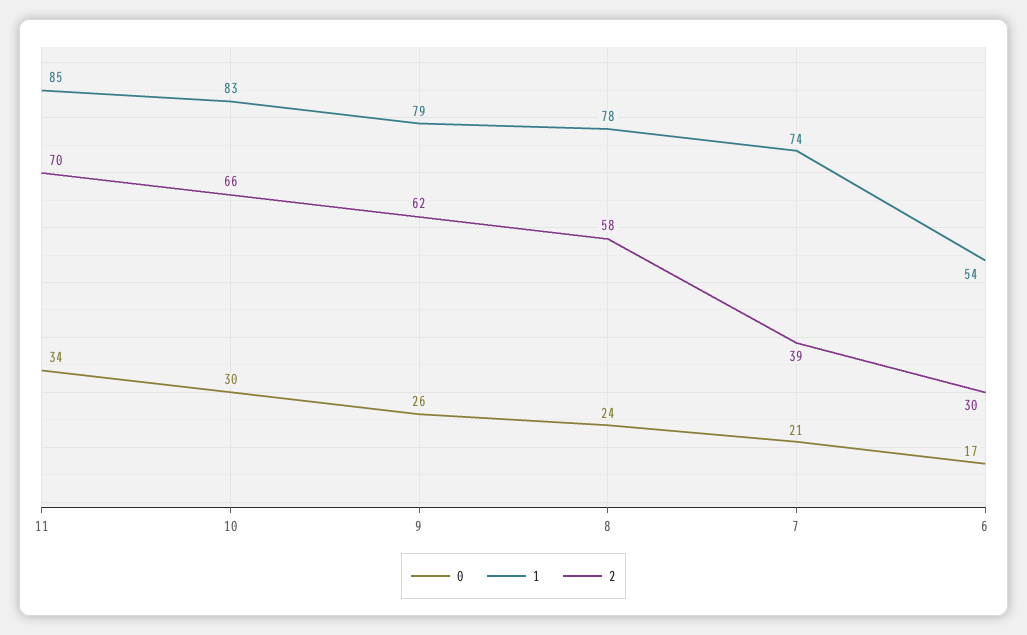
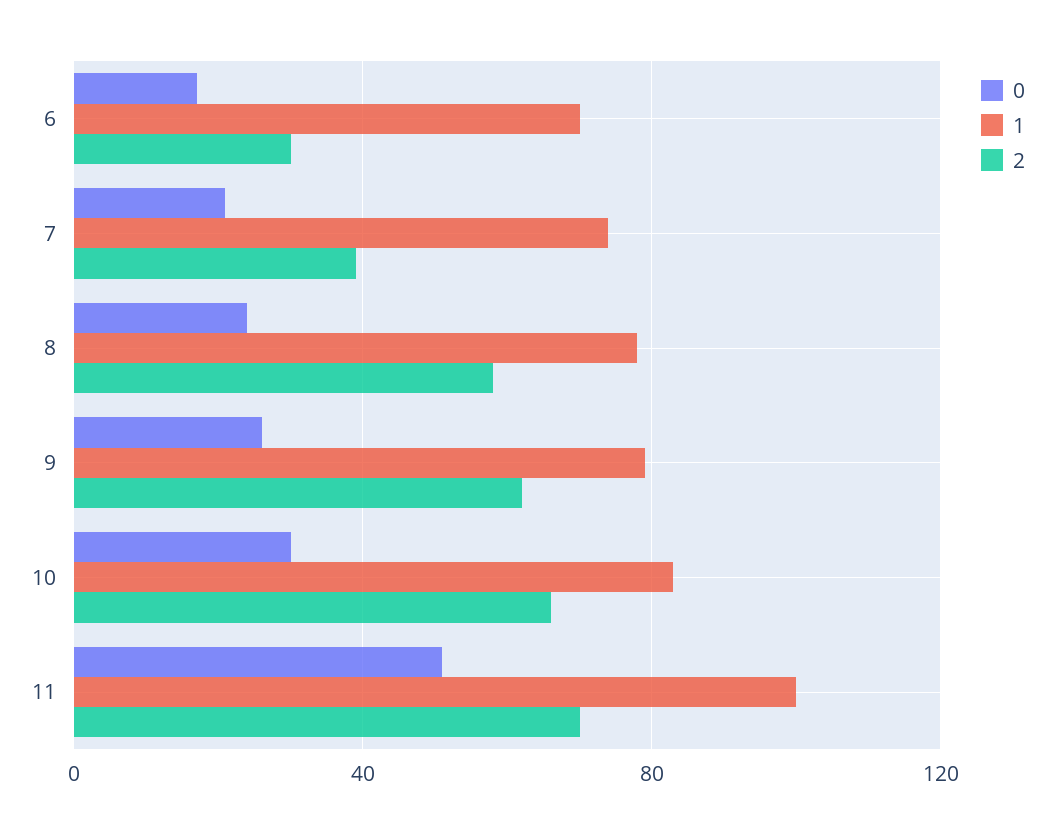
0, 11: 34 -> 50
1, 11: 85 -> 100
1, 6: 54 -> 70

